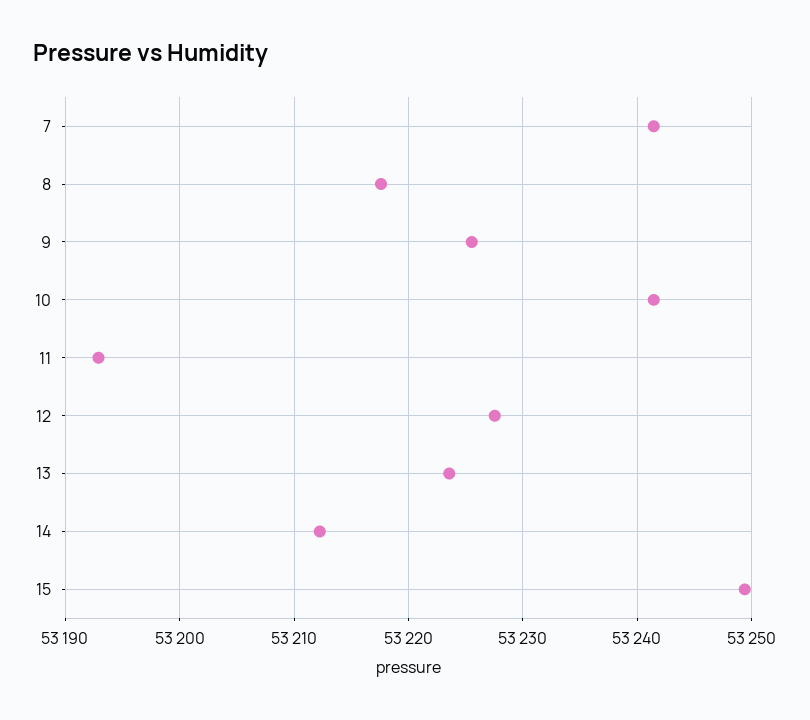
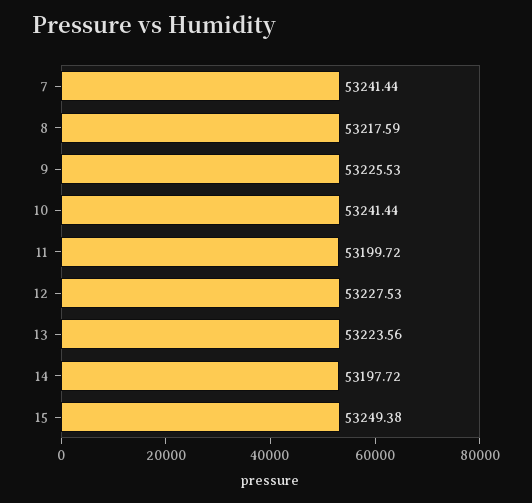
11: 53193 -> 53199.72
14: 53212 -> 53197.72

